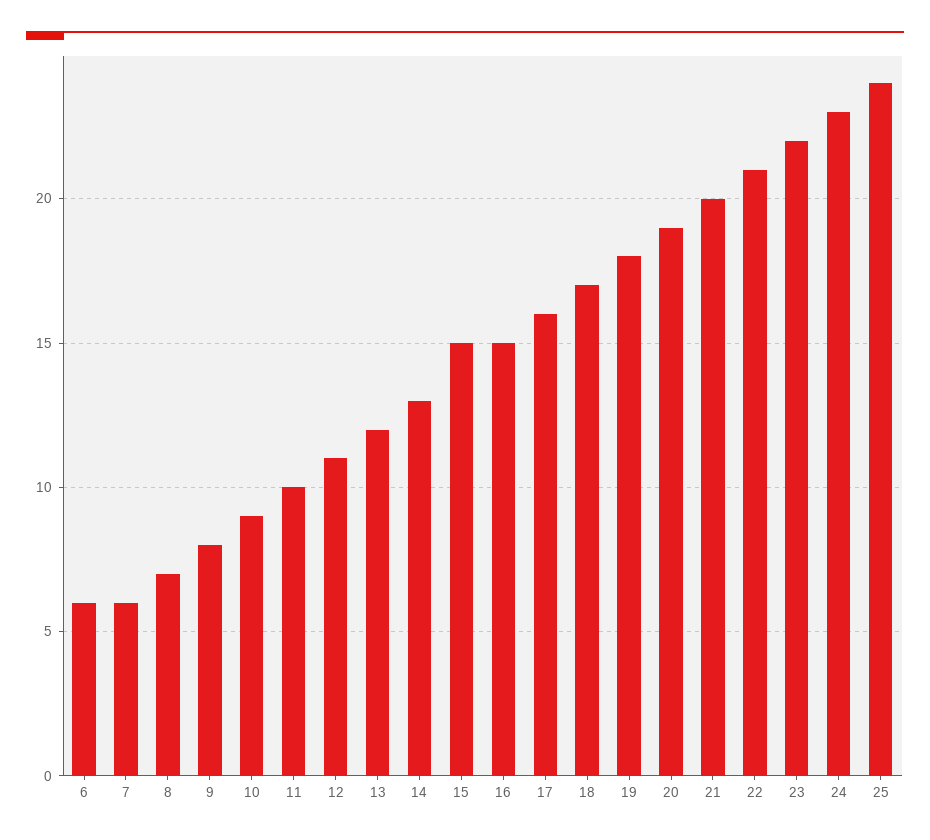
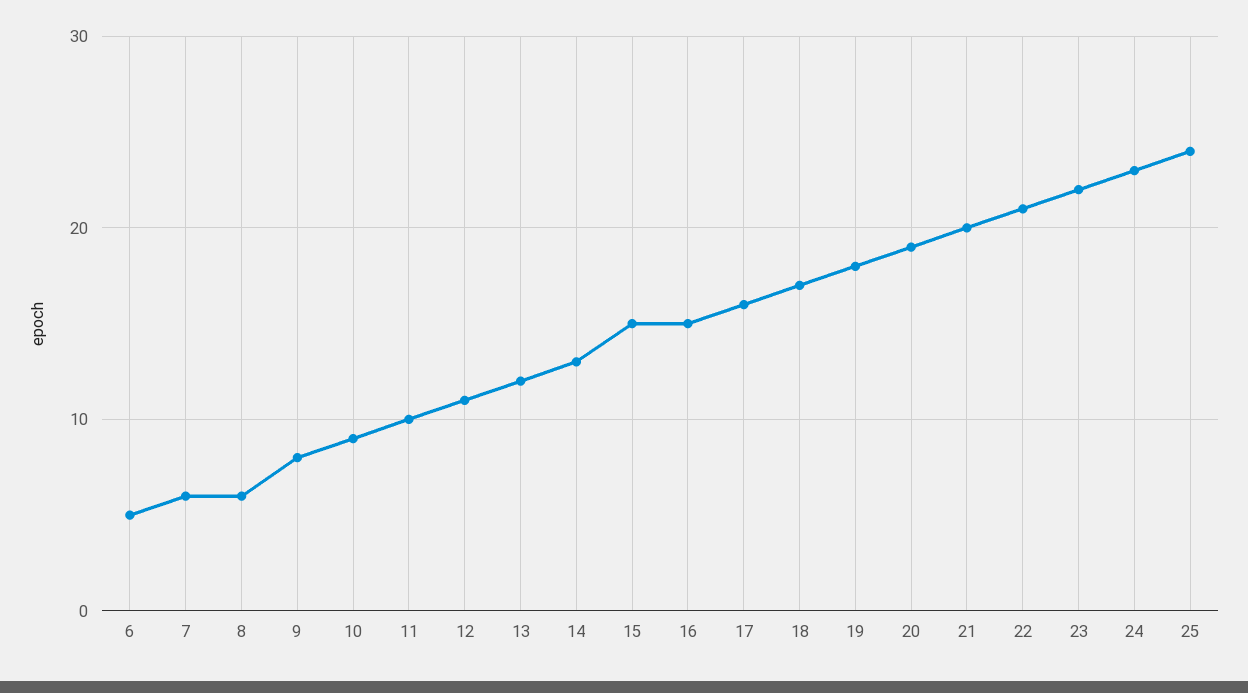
6: 6 -> 5
8: 7 -> 6

